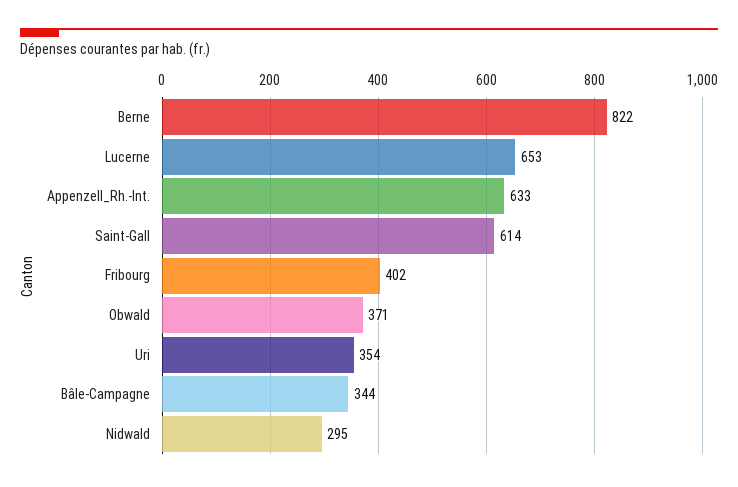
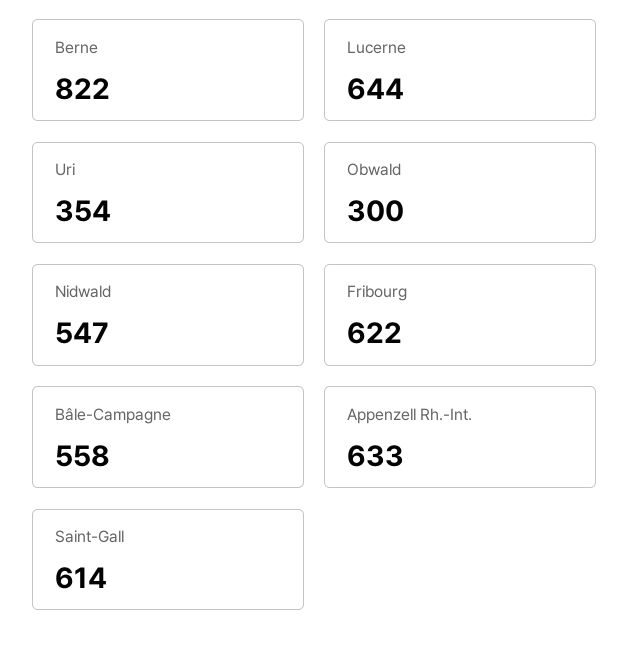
Lucerne: 653 -> 644
Fribourg: 402 -> 622
Obwald: 371 -> 300
Bâle-Campagne: 344 -> 558
Nidwald: 295 -> 547

